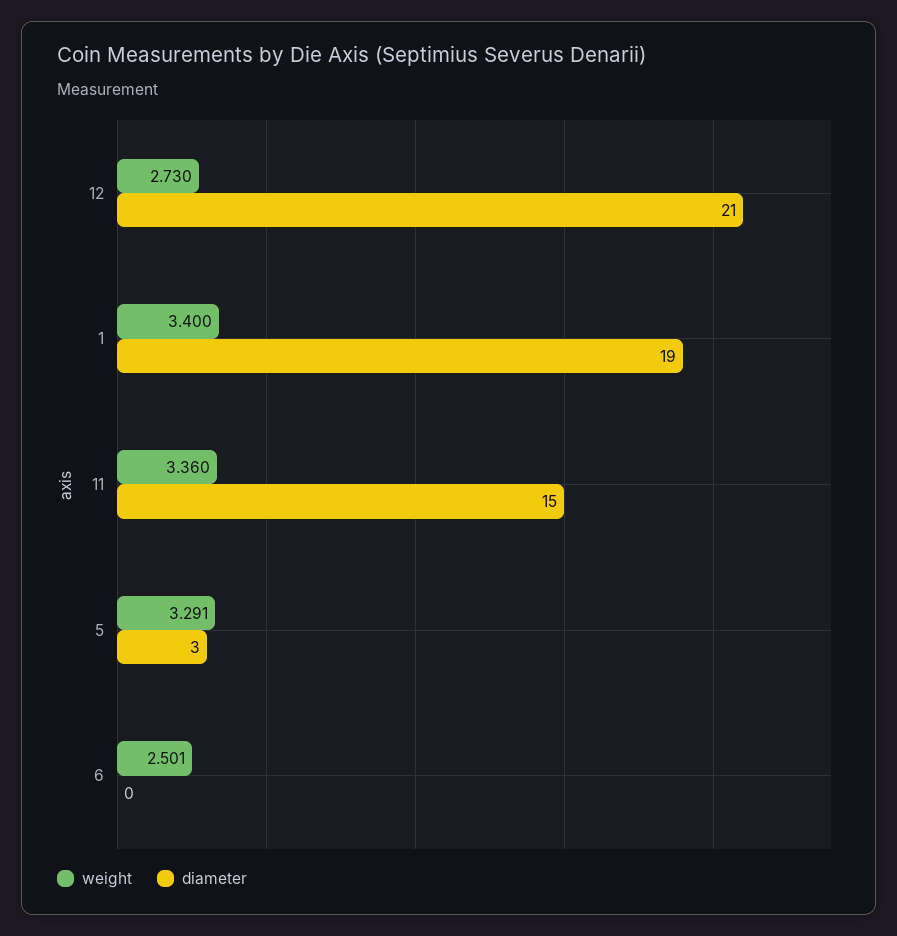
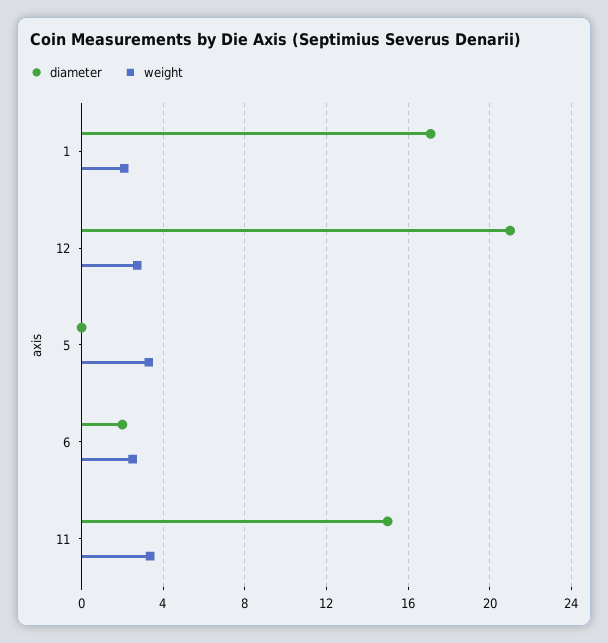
weight, 1: 3.4 -> 2
diameter, 1: 19 -> 17
diameter, 5: 3 -> 0
diameter, 6: 0 -> 2

